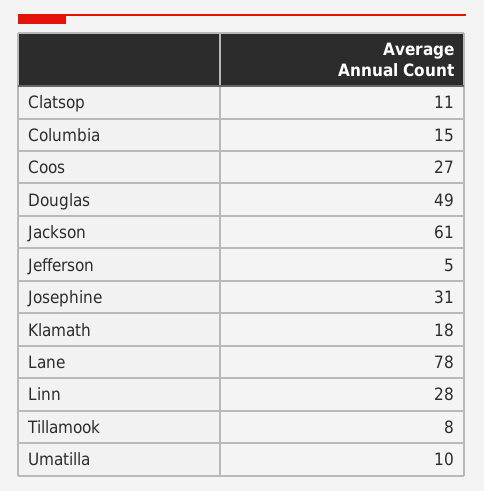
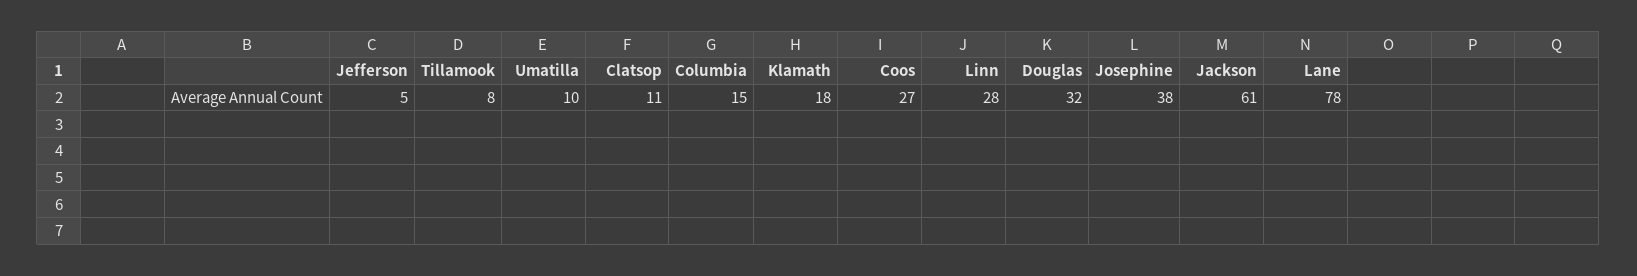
Douglas: 49 -> 32
Josephine: 31 -> 38

